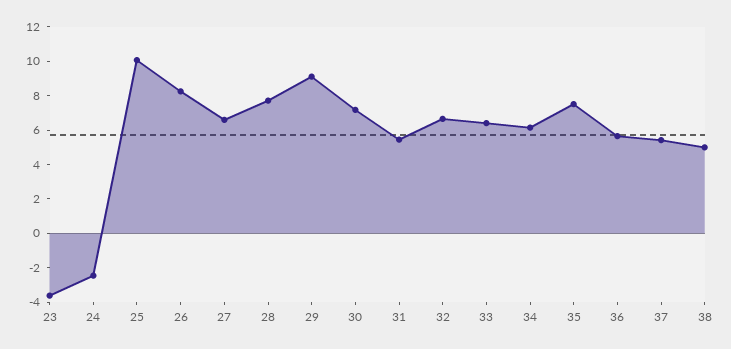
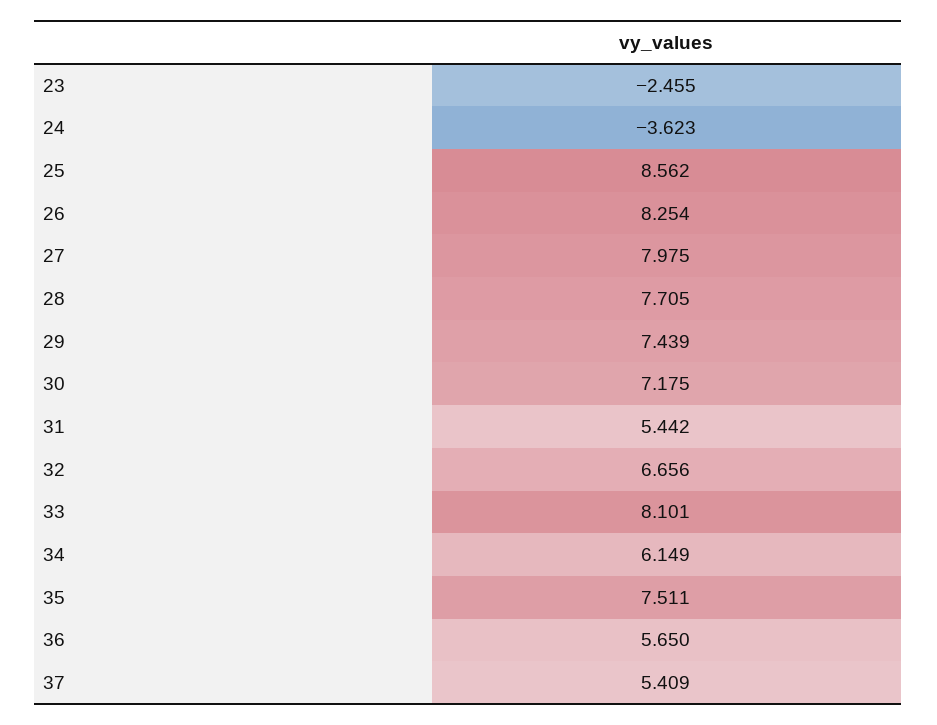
23: -3.5 -> -2.455
24: -2.5 -> -3.623
25: 10 -> 8.562
27: 6.5 -> 7.975
29: 9 -> 7.439
33: 6.5 -> 8.101
38: 5 -> none

